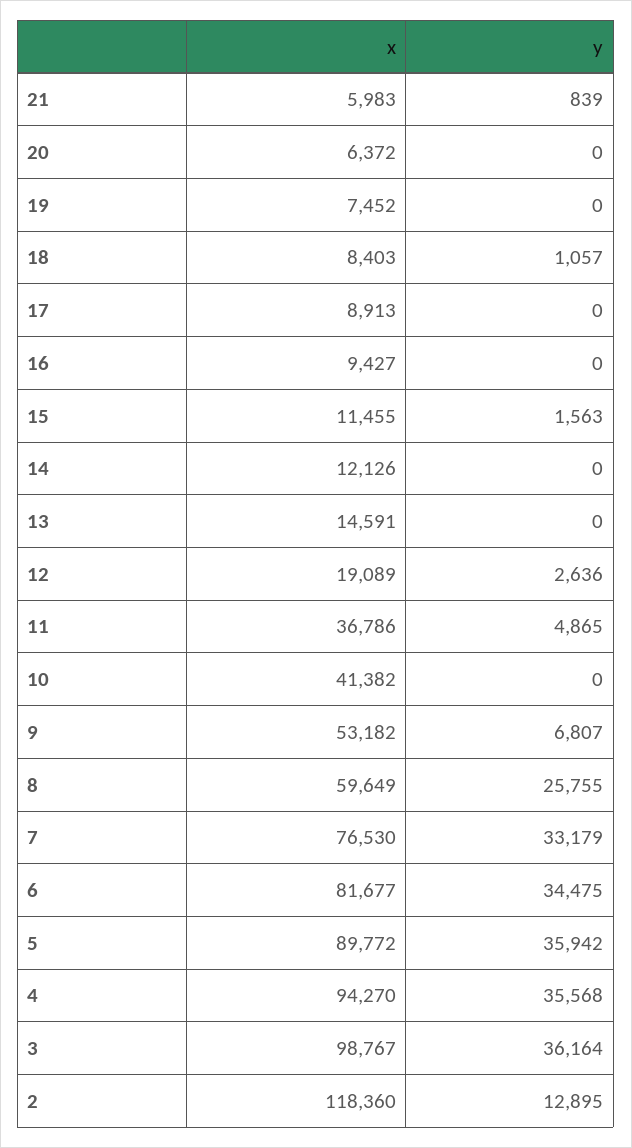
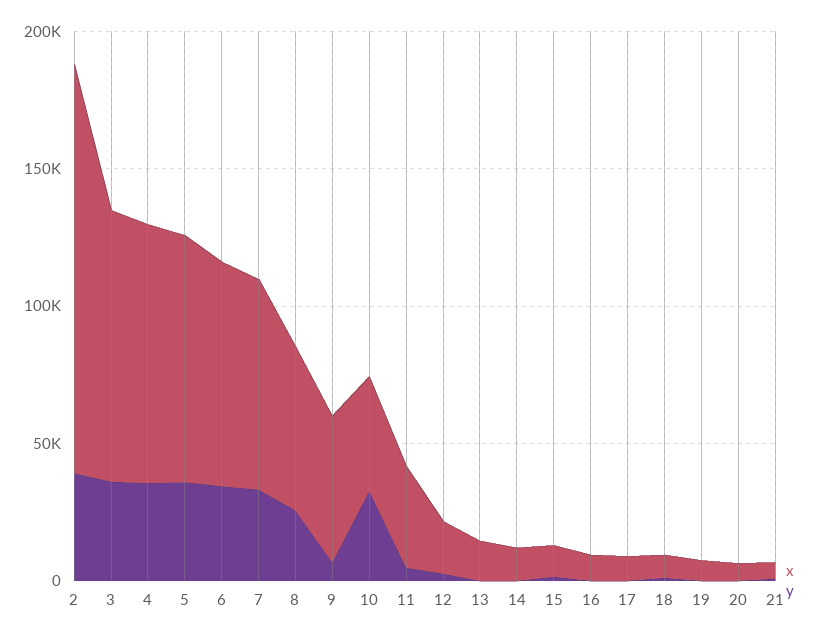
y, 10: 0 -> 30000
x, 2: 118360 -> 150000
y, 2: 12895 -> 40000

